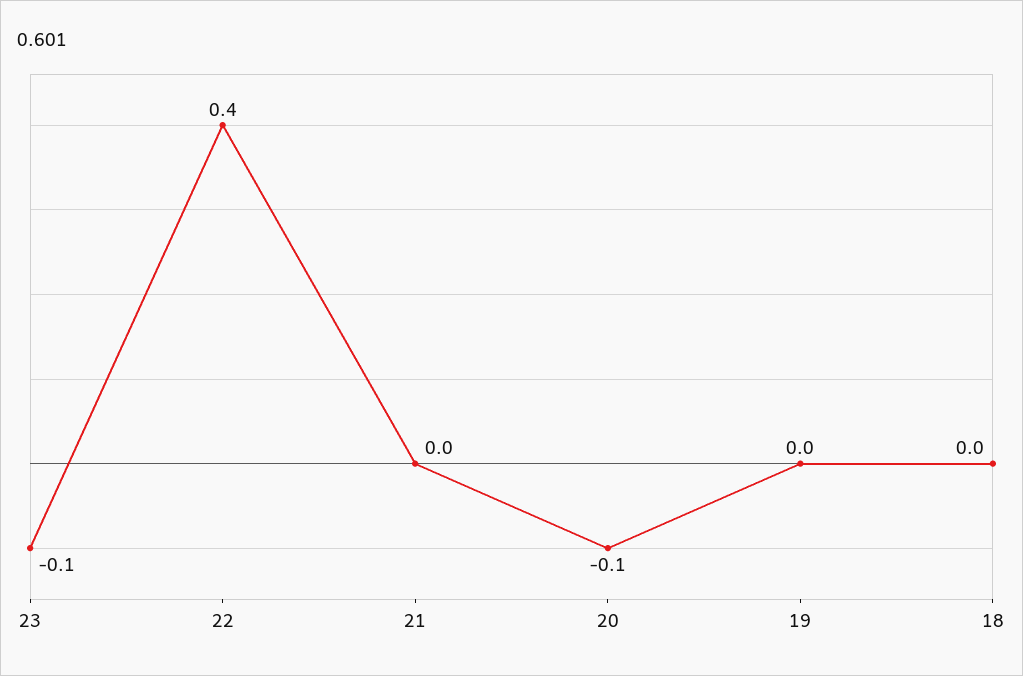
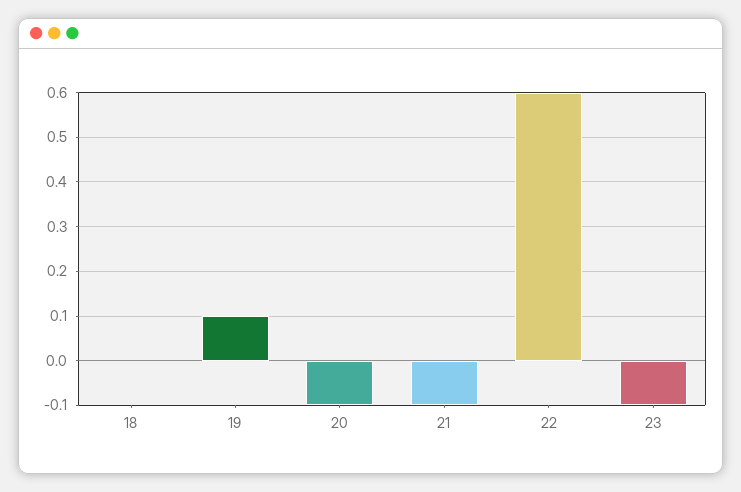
22: 0.4 -> 0.6
21: 0 -> -0.1
19: 0 -> 0.1

